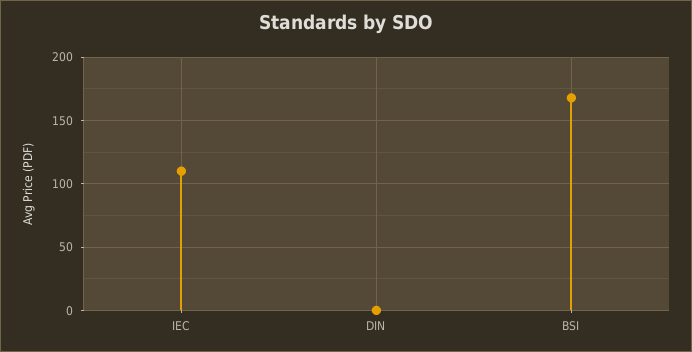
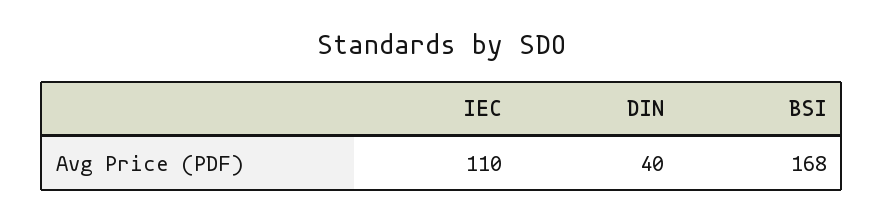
DIN: 0 -> 40

